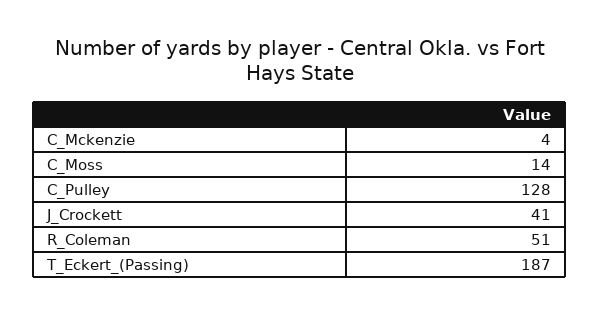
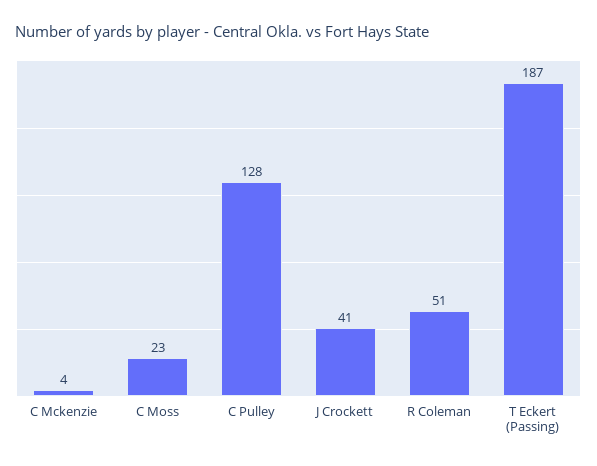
C_Moss: 14 -> 23

